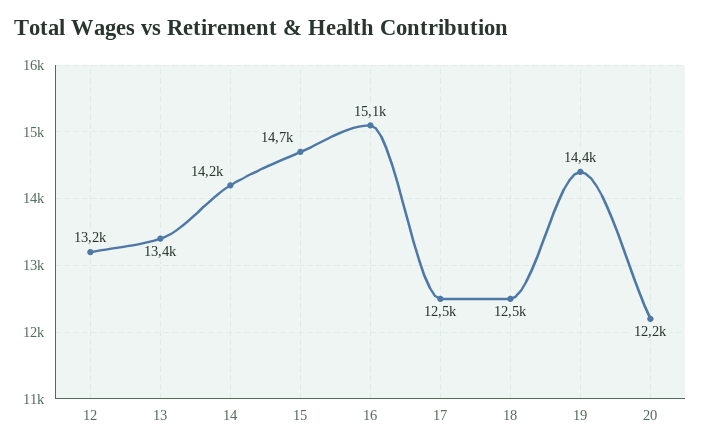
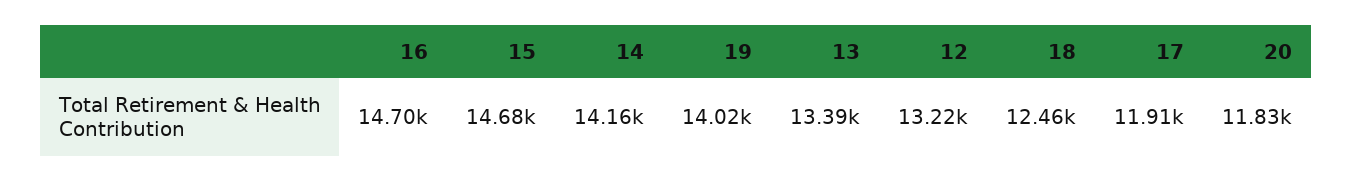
16: 15100 -> 14700
17: 12500 -> 11910
19: 14400 -> 14020
20: 12200 -> 11830

